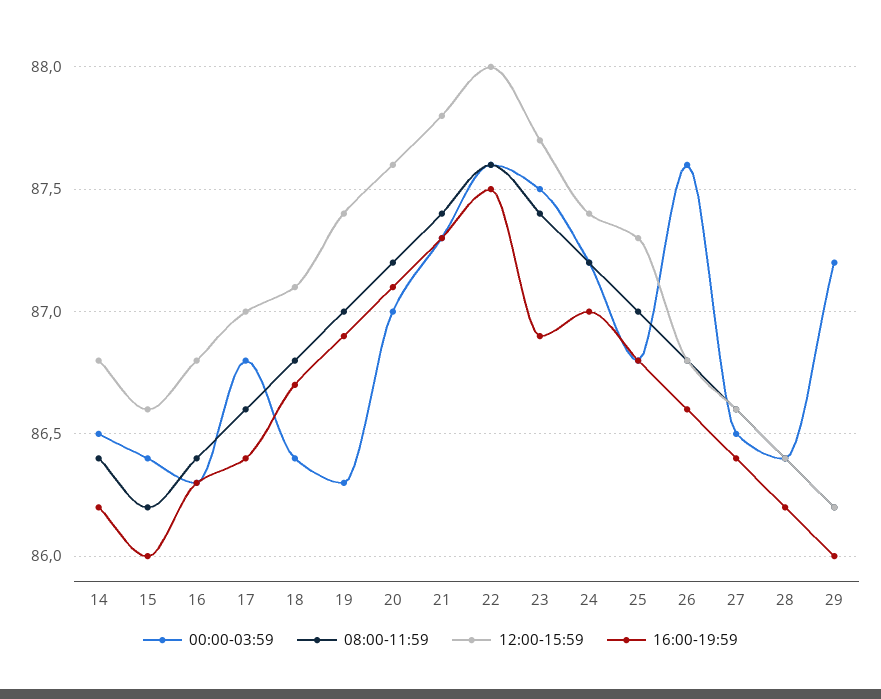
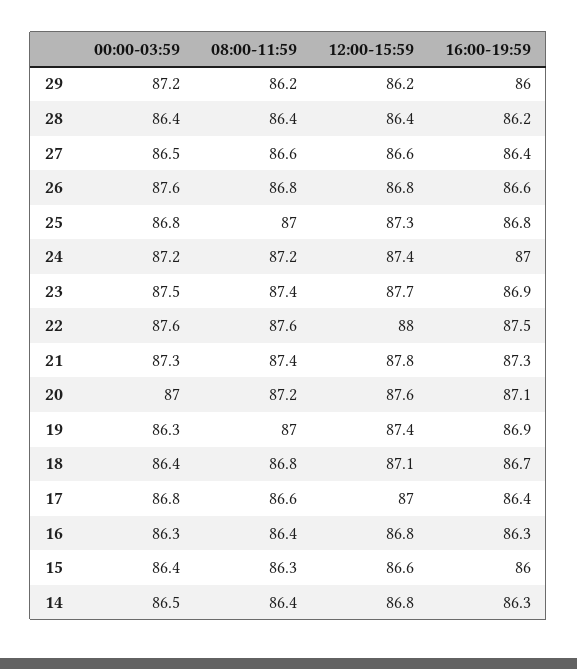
16:00-19:59, 14: 86.2 -> 86.3
08:00-11:59, 15: 86.2 -> 86.3

